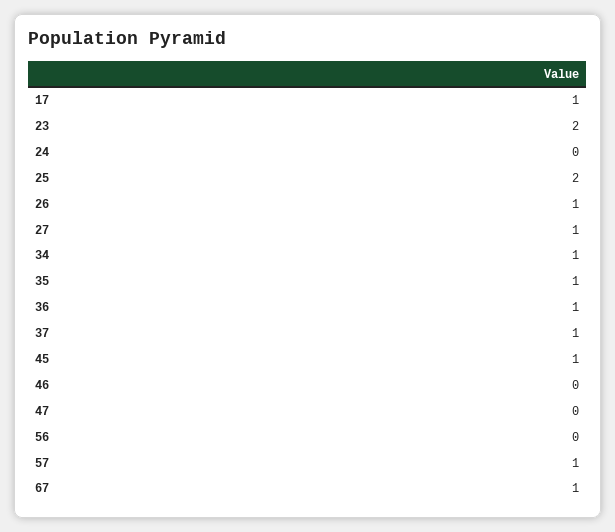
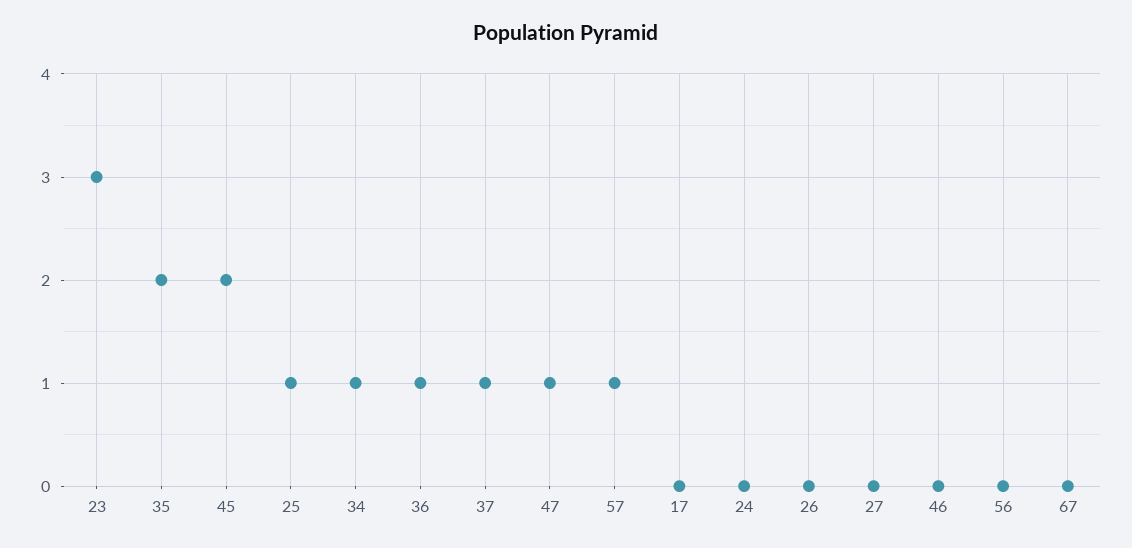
17: 1 -> 0
23: 2 -> 3
25: 2 -> 1
26: 1 -> 0
27: 1 -> 0
35: 1 -> 2
45: 1 -> 2
47: 0 -> 1
67: 1 -> 0

